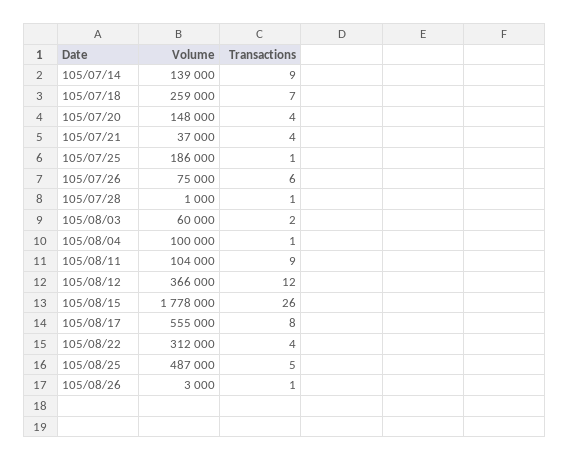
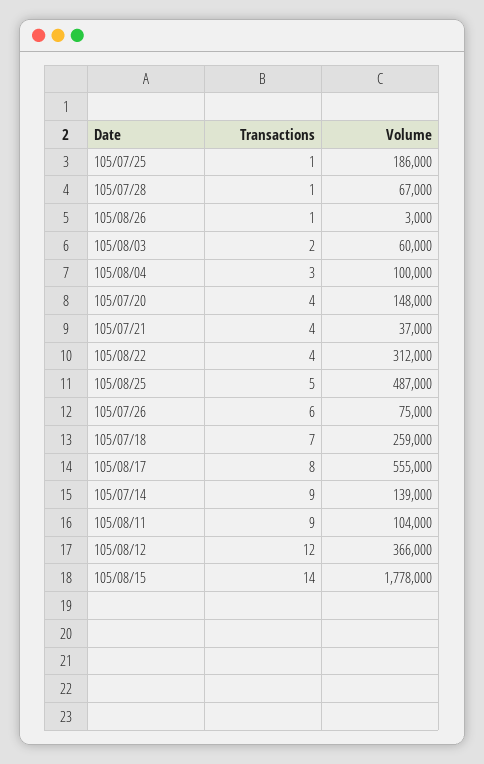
Volume, 105/07/28: 1000 -> 67000
Transactions, 105/08/04: 1 -> 3
Transactions, 105/08/15: 26 -> 14

